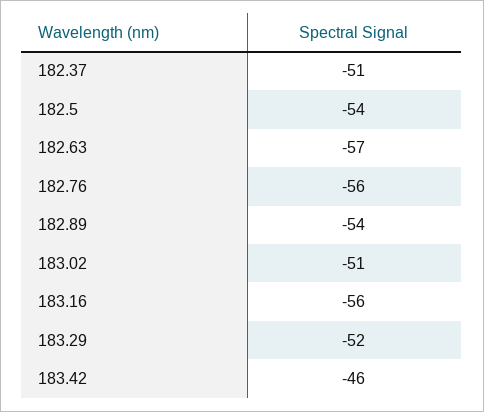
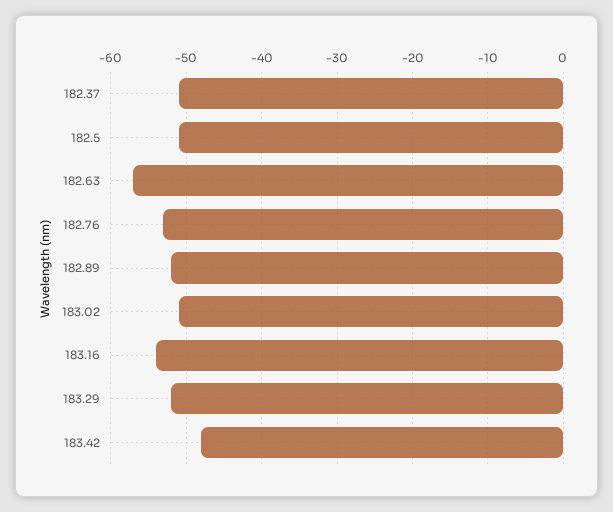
182.5: -54 -> -51
182.76: -56 -> -53
182.89: -54 -> -52
183.16: -56 -> -54
183.42: -46 -> -48

